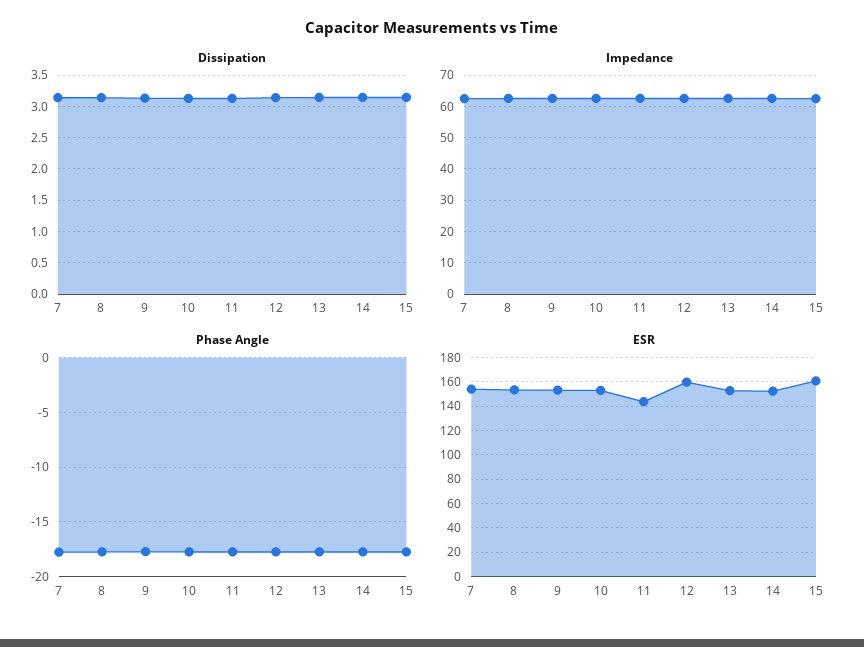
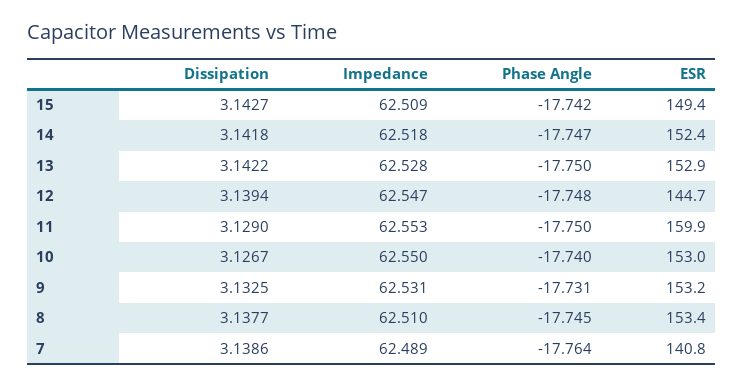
ESR, 7: 155 -> 140.8
ESR, 11: 145 -> 159.9
ESR, 12: 160 -> 144.7
ESR, 15: 160 -> 149.4

